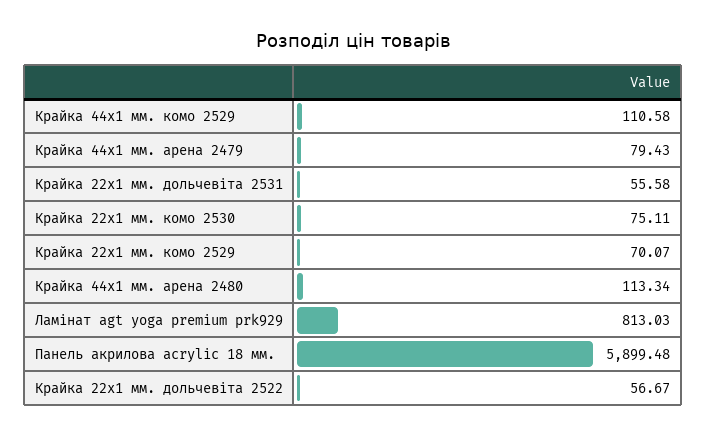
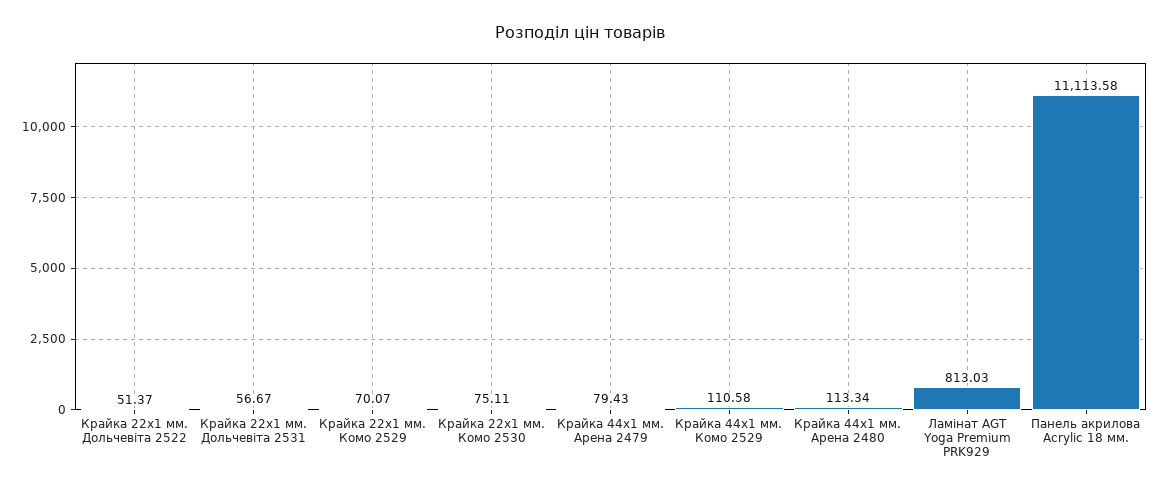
Крайка 22x1 мм. дольчевіта 2531: 55.58 -> 56.67
Панель акрилова acrylic 18 мм.: 5899.48 -> 11113.58
Крайка 22x1 мм. дольчевіта 2522: 56.67 -> 51.37

